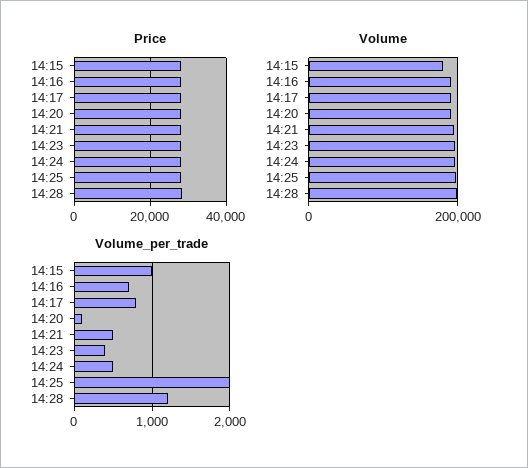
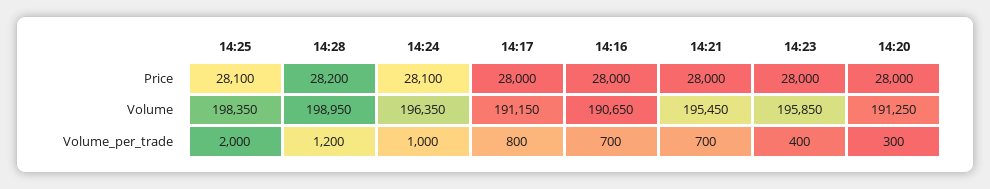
Price, 14:15: 28000 -> none
Volume, 14:15: 180000 -> none
Volume_per_trade, 14:15: 1000 -> none
Volume_per_trade, 14:20: 100 -> 300
Volume_per_trade, 14:21: 500 -> 700
Volume_per_trade, 14:24: 500 -> 1000

